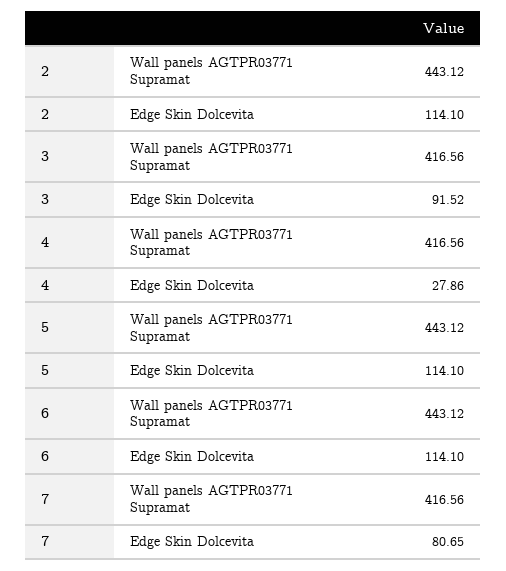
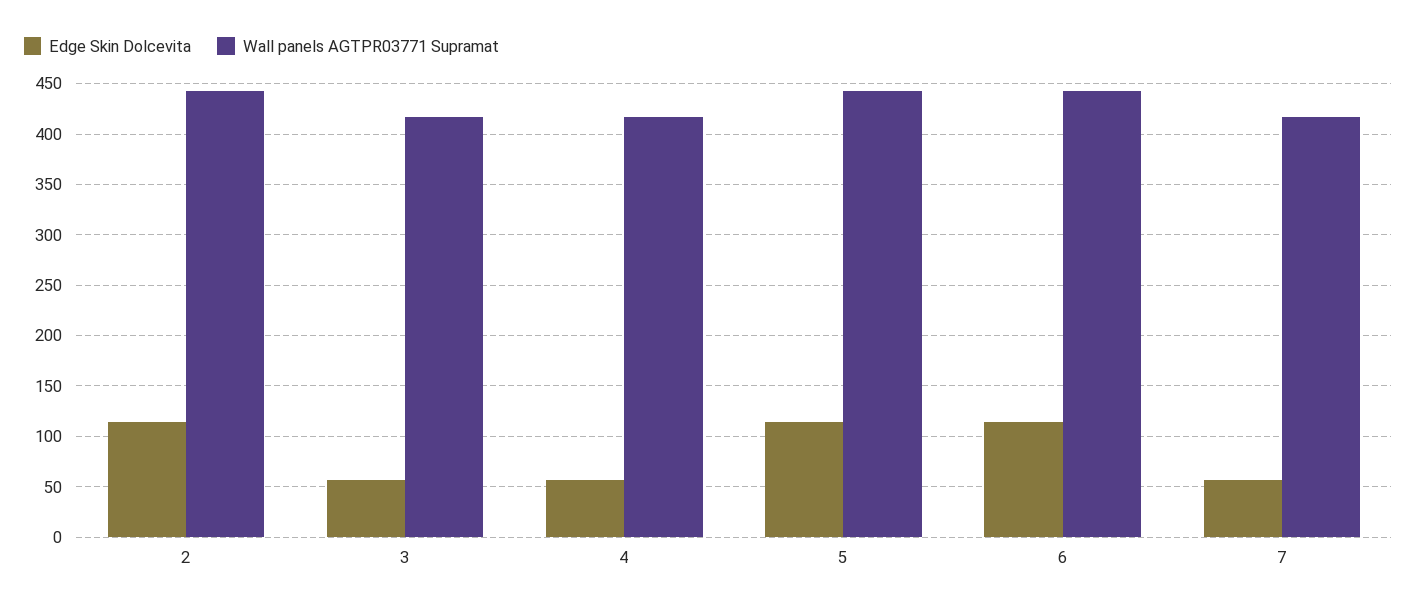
Edge Skin Dolcevita, 3: 91.52 -> 60
Edge Skin Dolcevita, 4: 27.86 -> 60
Edge Skin Dolcevita, 7: 80.65 -> 60

